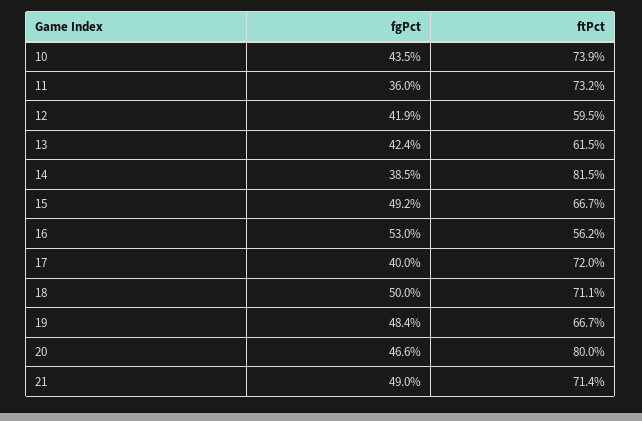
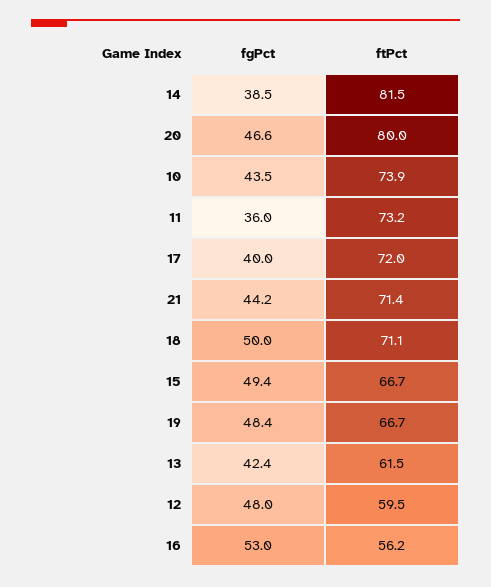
fgPct, 12: 41.9 -> 48
fgPct, 15: 49.2 -> 49.4
fgPct, 21: 49 -> 44.2

